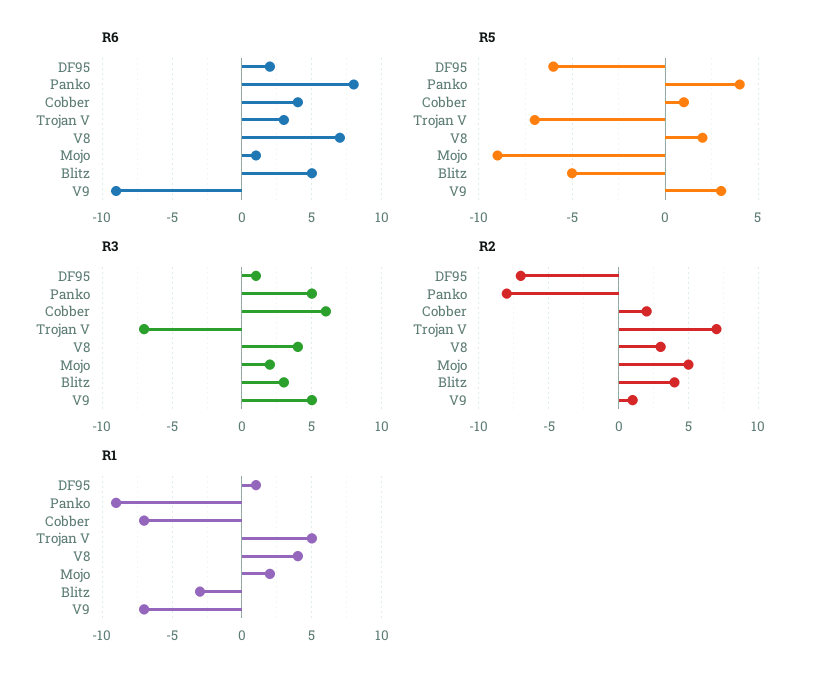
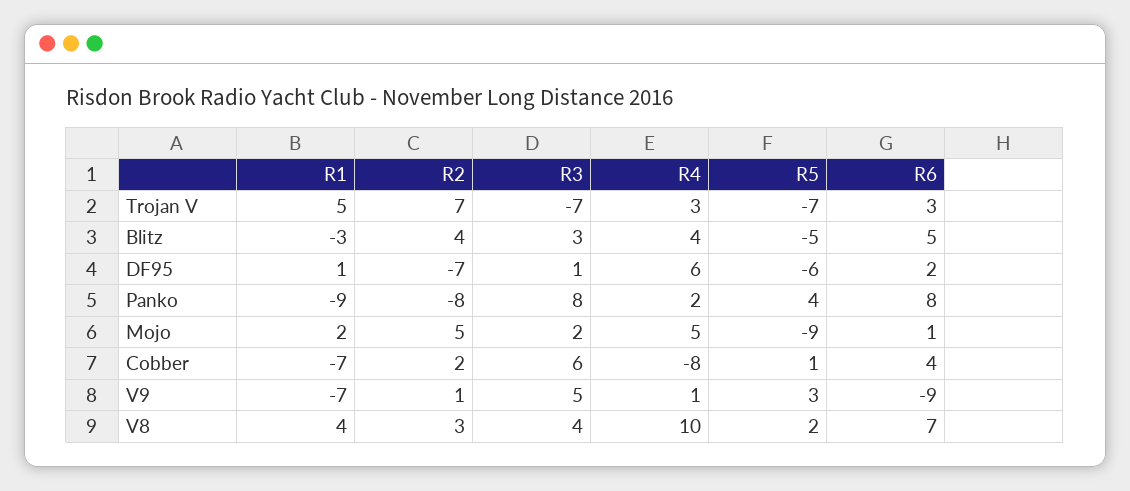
R3, Panko: 5 -> 8
R4, Trojan V: none -> 3
R4, Blitz: none -> 4
R4, DF95: none -> 6
R4, Panko: none -> 2
R4, Mojo: none -> 5
R4, Cobber: none -> -8
R4, V9: none -> 1
R4, V8: none -> 10

